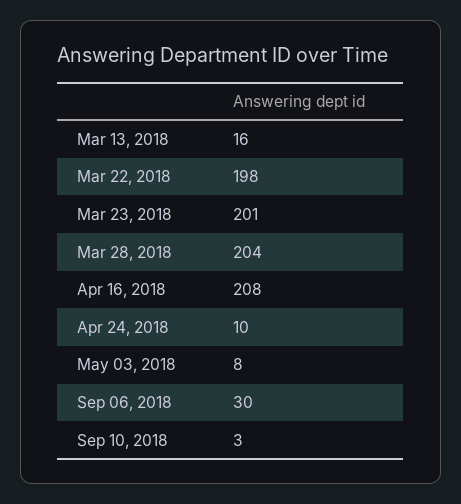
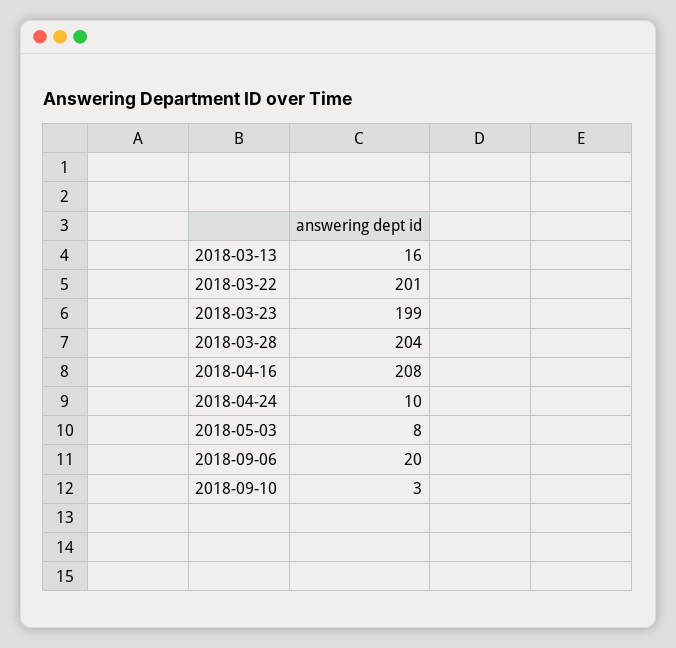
Mar 22, 2018: 198 -> 201
Mar 23, 2018: 201 -> 199
Sep 06, 2018: 30 -> 20

